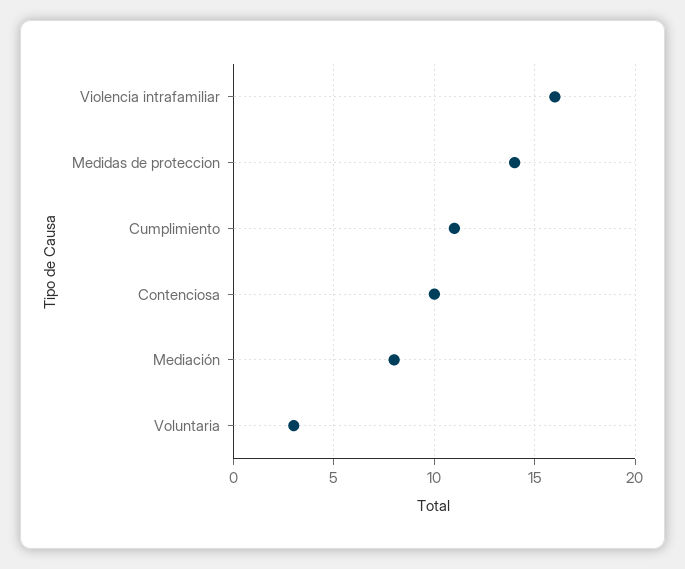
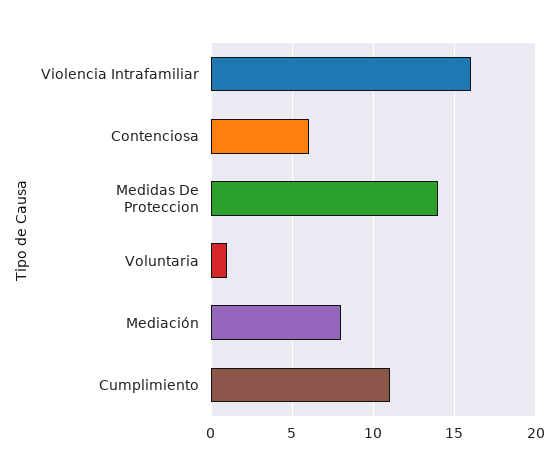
Contenciosa: 10 -> 6
Voluntaria: 3 -> 1

